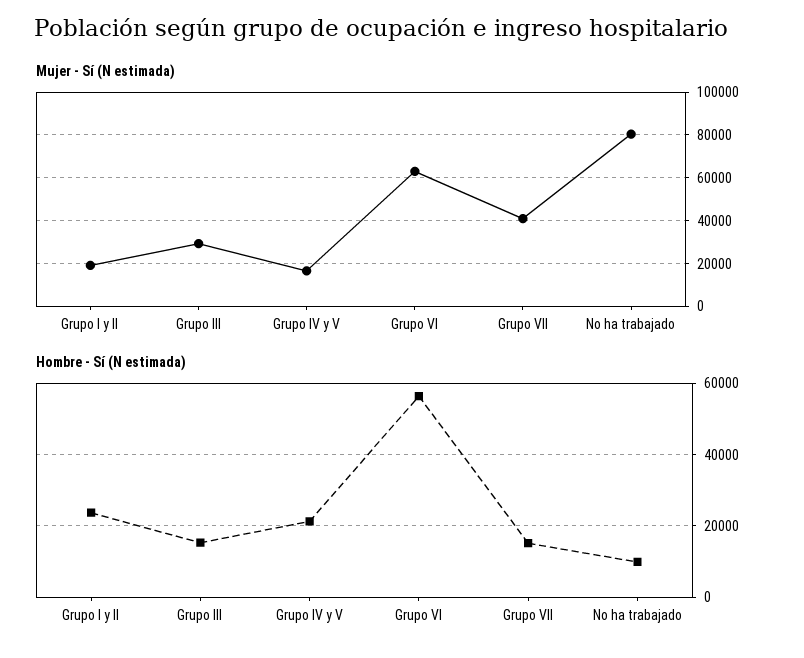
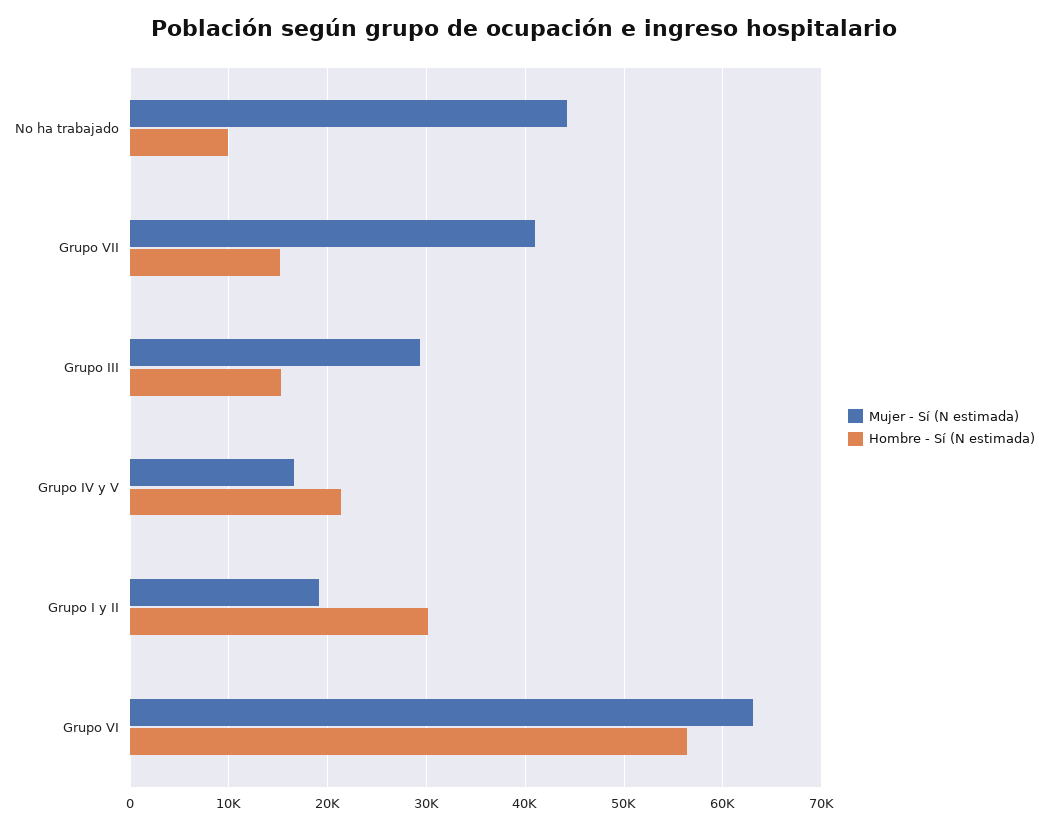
Mujer - Sí (N estimada), No ha trabajado: 80000 -> 44000
Hombre - Sí (N estimada), Grupo I y II: 24000 -> 30000

